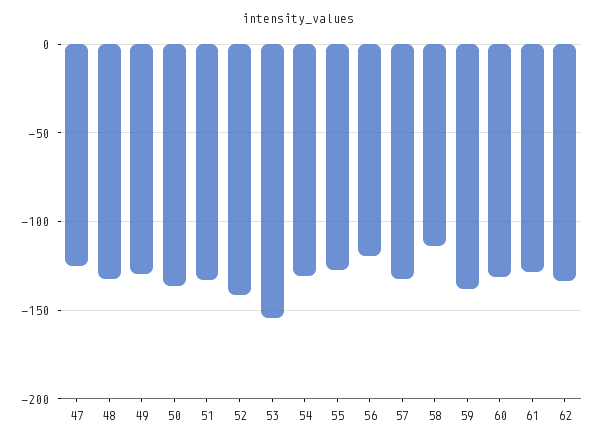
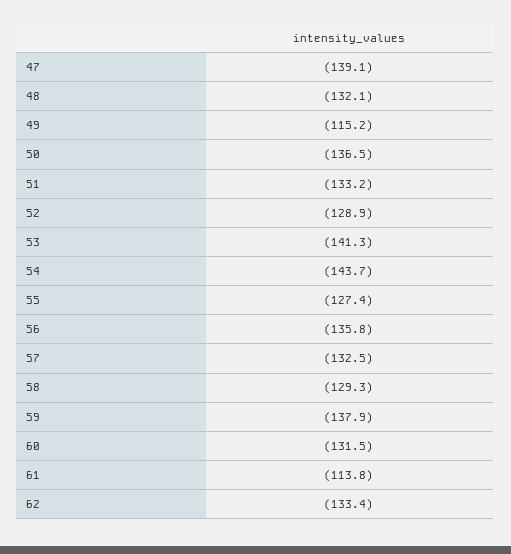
47: -125 -> -139.1
49: -130 -> -115.2
52: -140 -> -128.9
53: -155 -> -141.3
54: -130 -> -143.7
56: -120 -> -135.8
58: -115 -> -129.3
61: -130 -> -113.8

